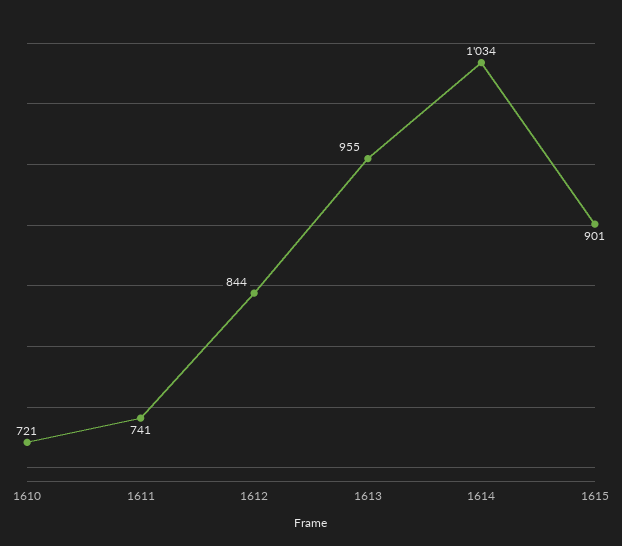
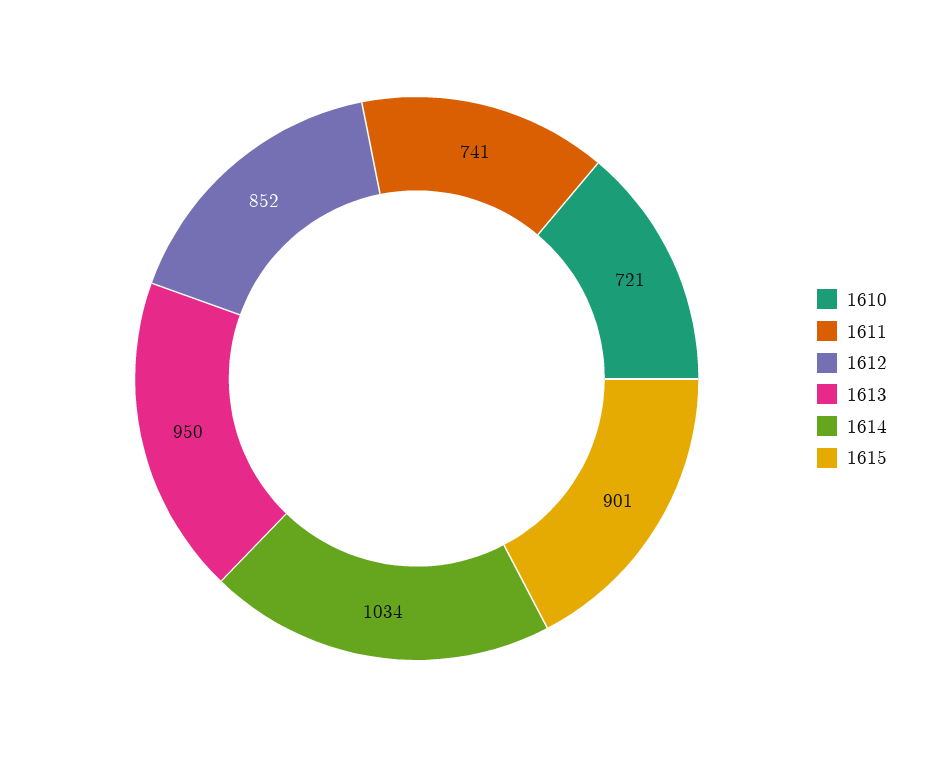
1612: 844 -> 852
1613: 955 -> 950

